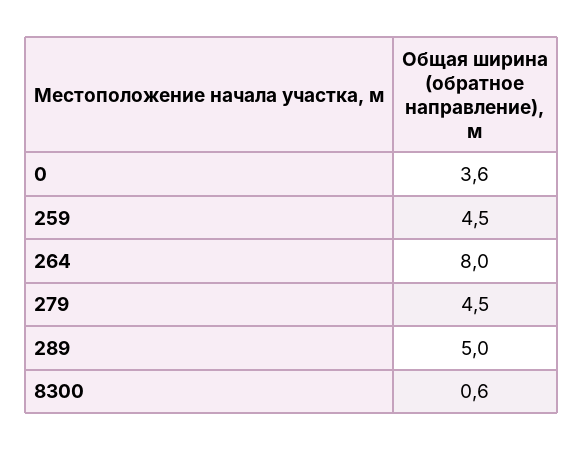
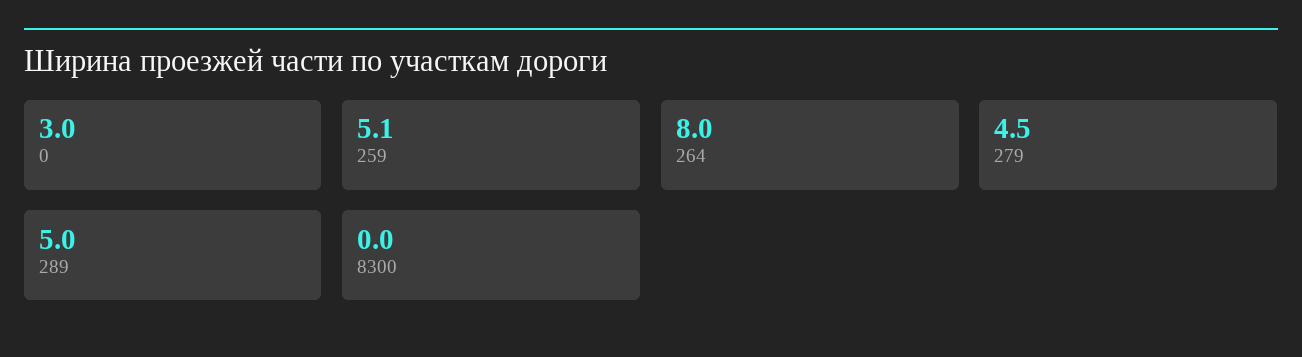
0: 3.6 -> 3
259: 4.5 -> 5.1
8300: 0.6 -> 0

